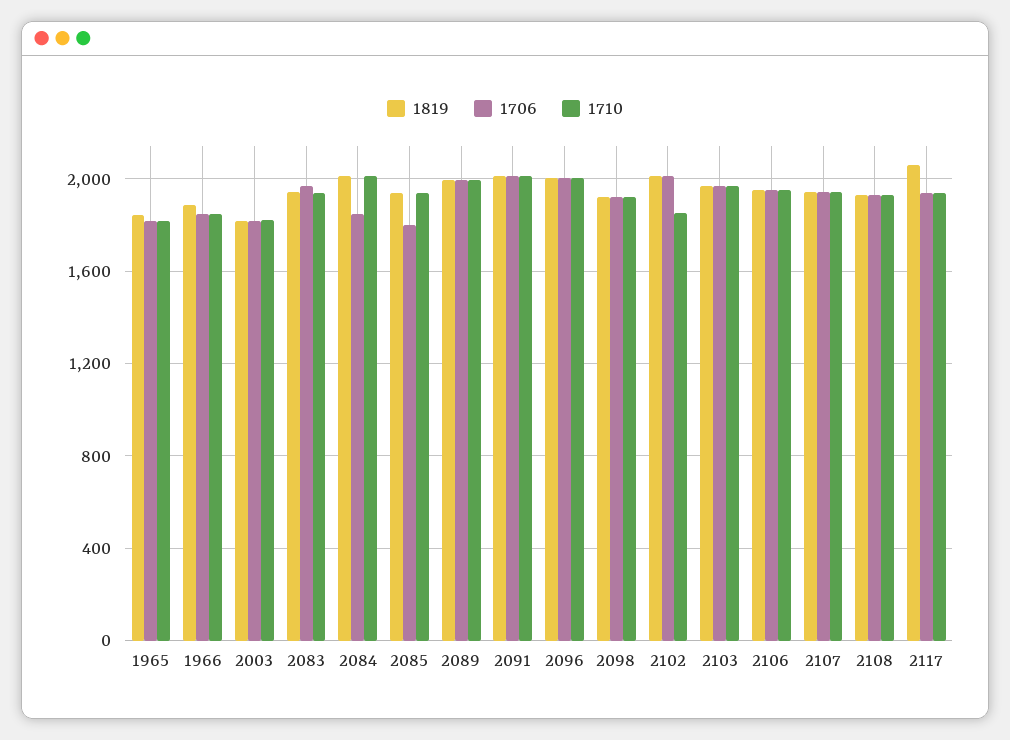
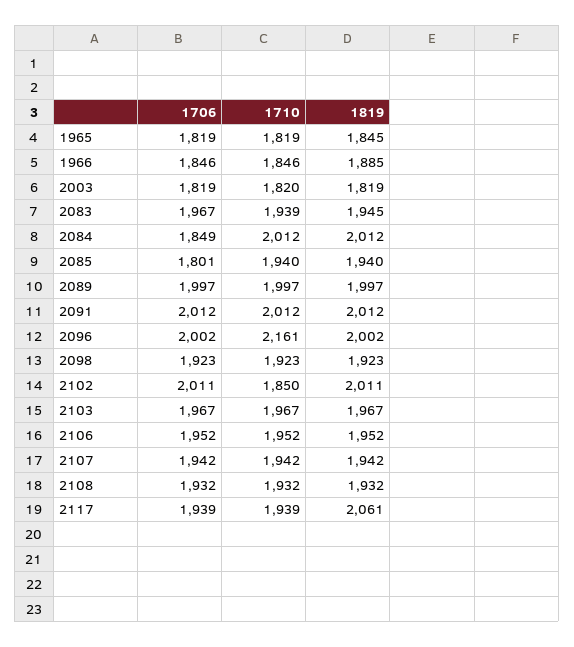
1710, 2096: 2000 -> 2161

